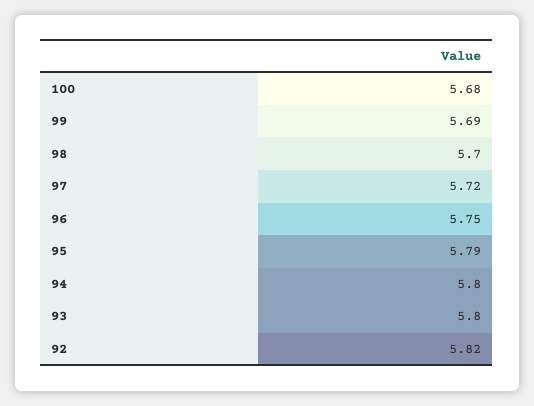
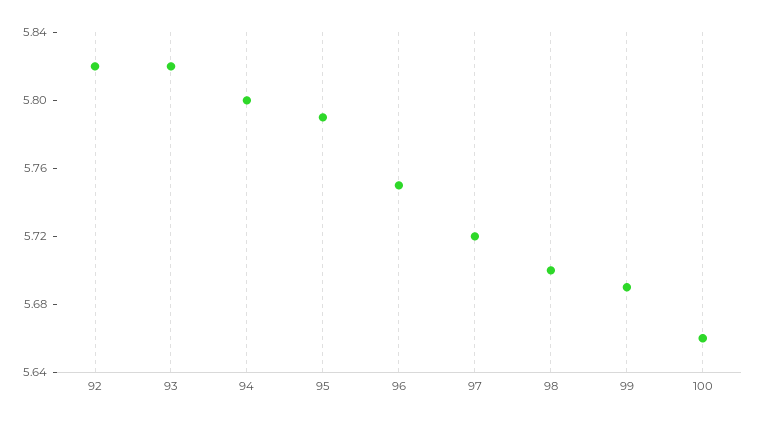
100: 5.68 -> 5.66
93: 5.8 -> 5.82

